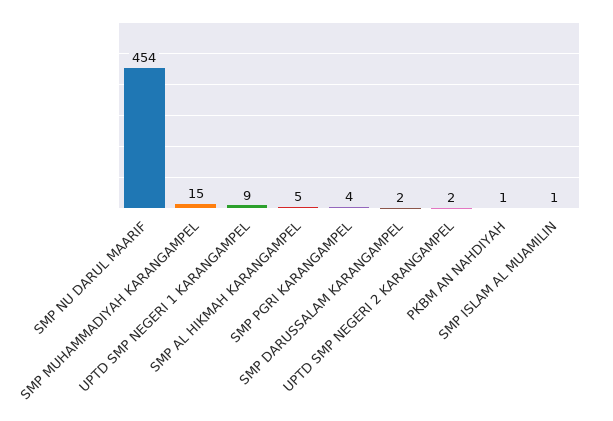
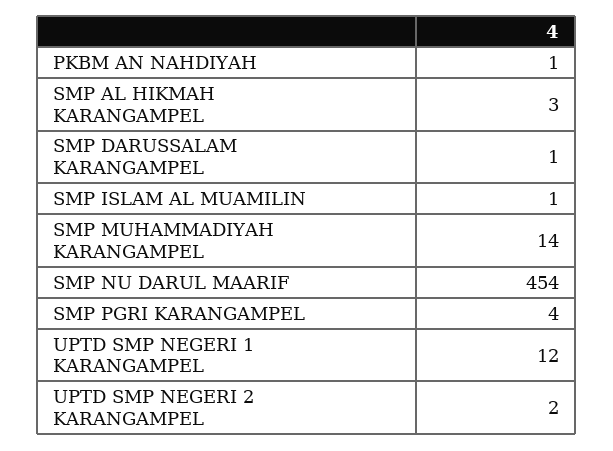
SMP MUHAMMADIYAH KARANGAMPEL: 15 -> 14
UPTD SMP NEGERI 1 KARANGAMPEL: 9 -> 12
SMP AL HIKMAH KARANGAMPEL: 5 -> 3
SMP DARUSSALAM KARANGAMPEL: 2 -> 1

